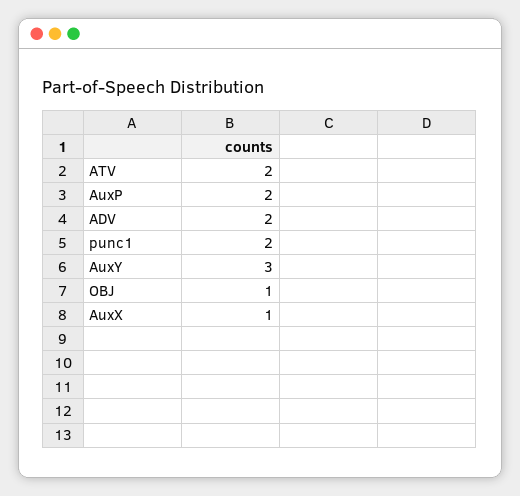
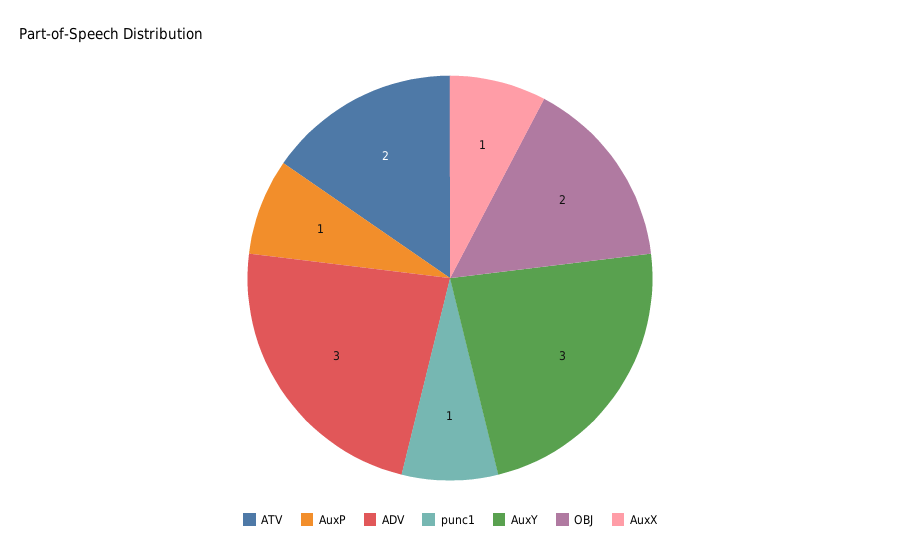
AuxP: 2 -> 1
ADV: 2 -> 3
punc1: 2 -> 1
OBJ: 1 -> 2

